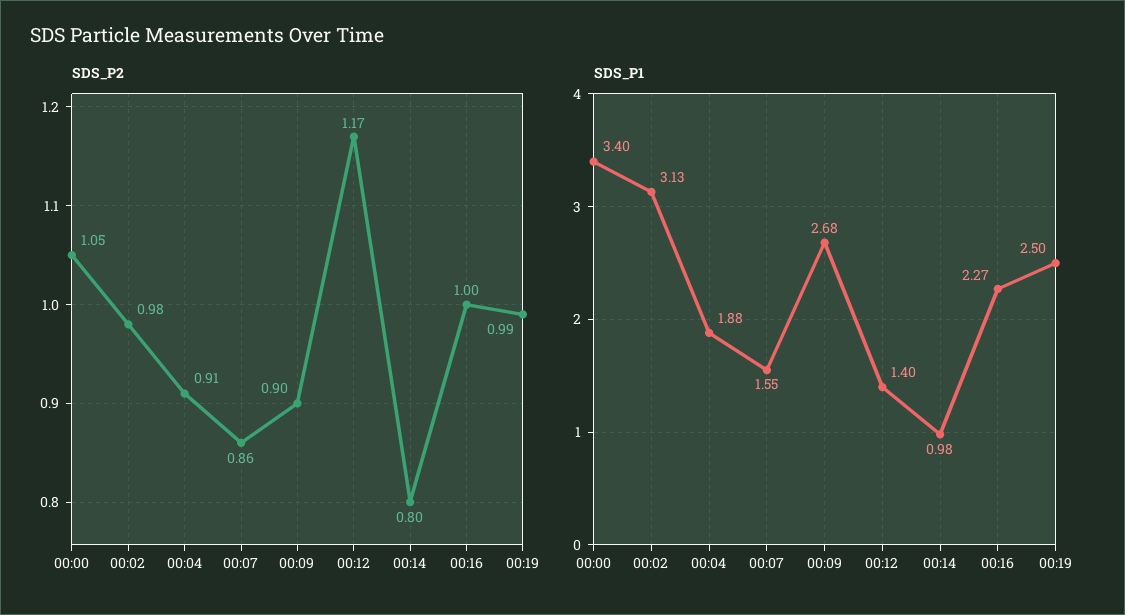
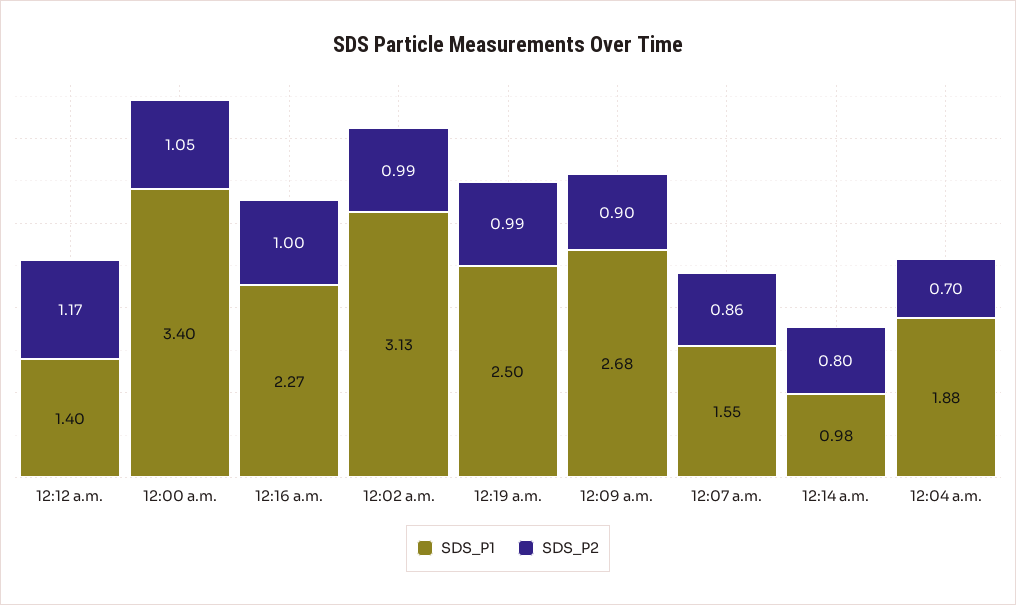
SDS_P2, 00:02: 0.98 -> 0.99
SDS_P2, 00:04: 0.91 -> 0.7

